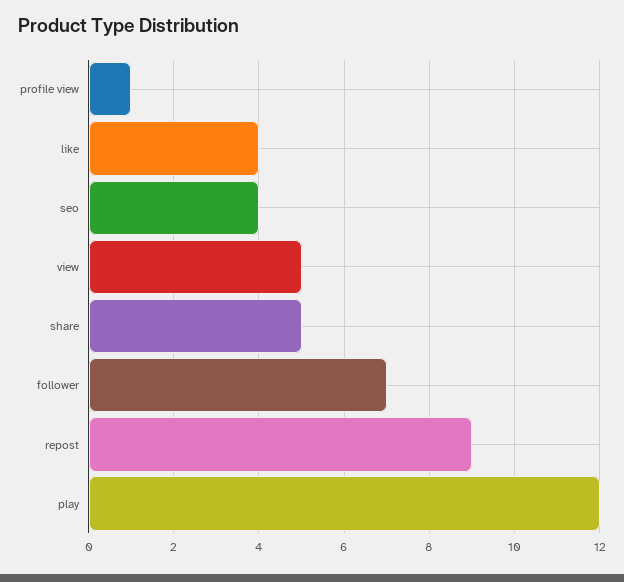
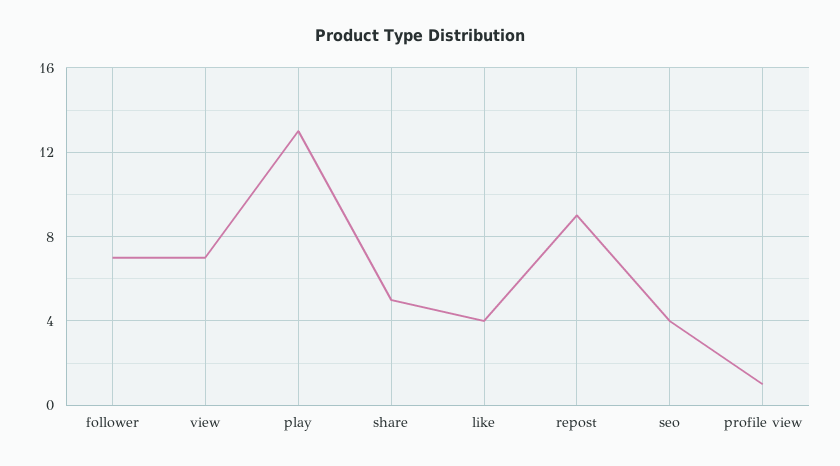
view: 5 -> 7
play: 12 -> 13

